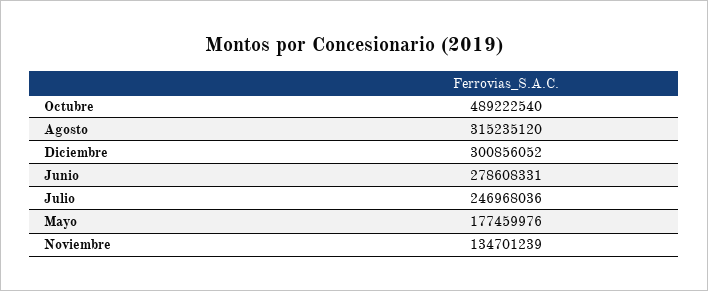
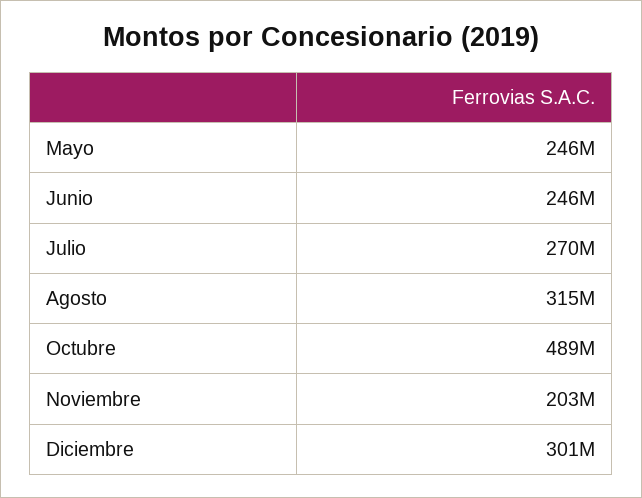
Junio: 278608331 -> 246000000
Julio: 246968036 -> 270000000
Mayo: 177459976 -> 246000000
Noviembre: 134701239 -> 203000000

